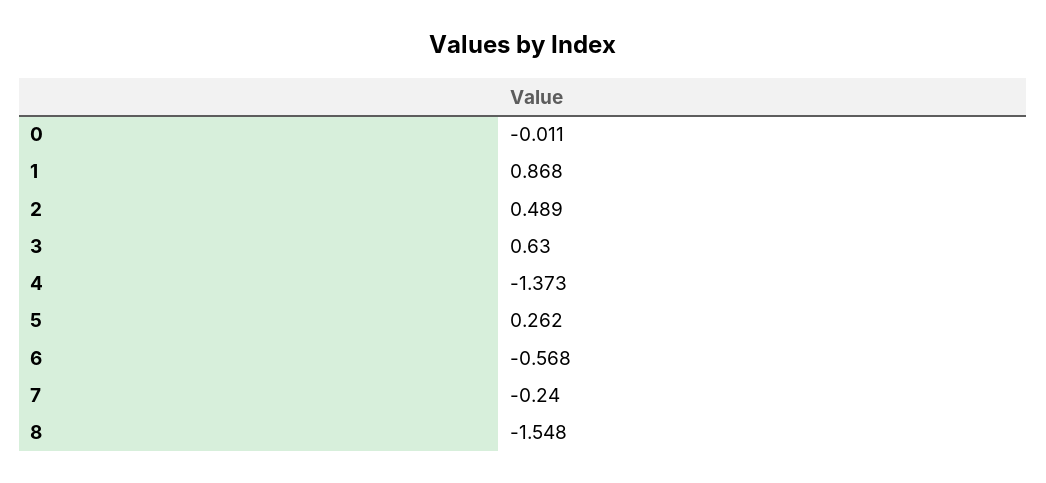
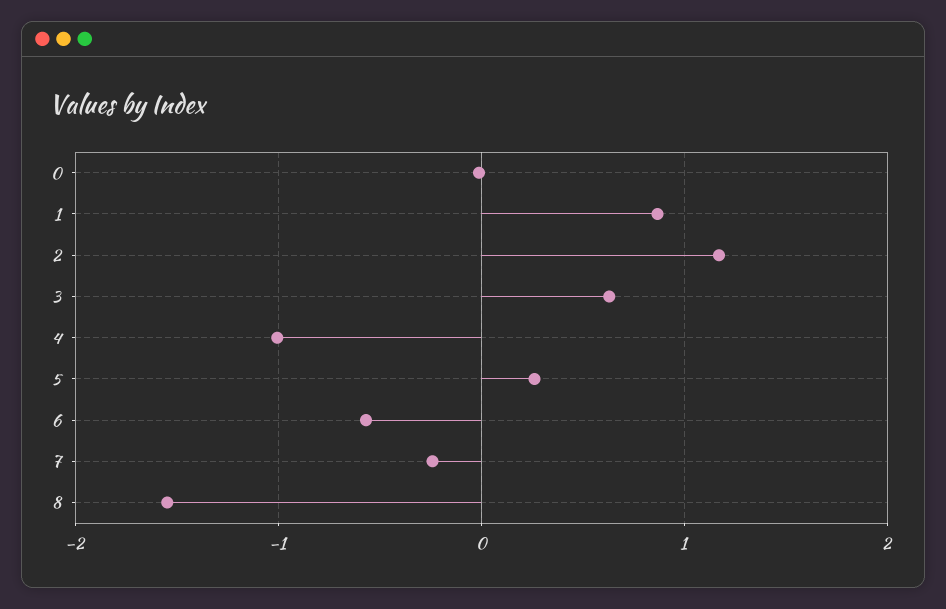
2: 0.489 -> 1.2
4: -1.373 -> -1

